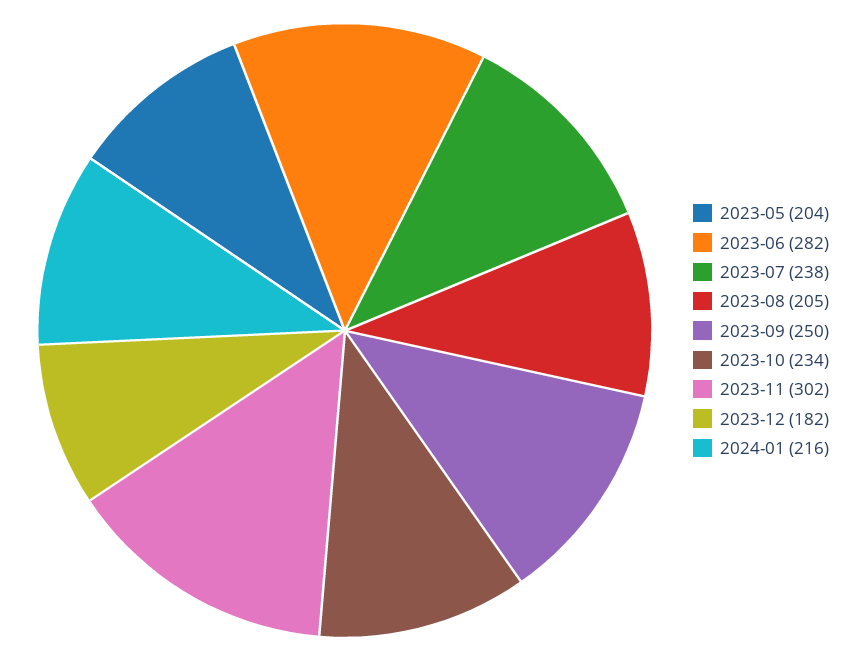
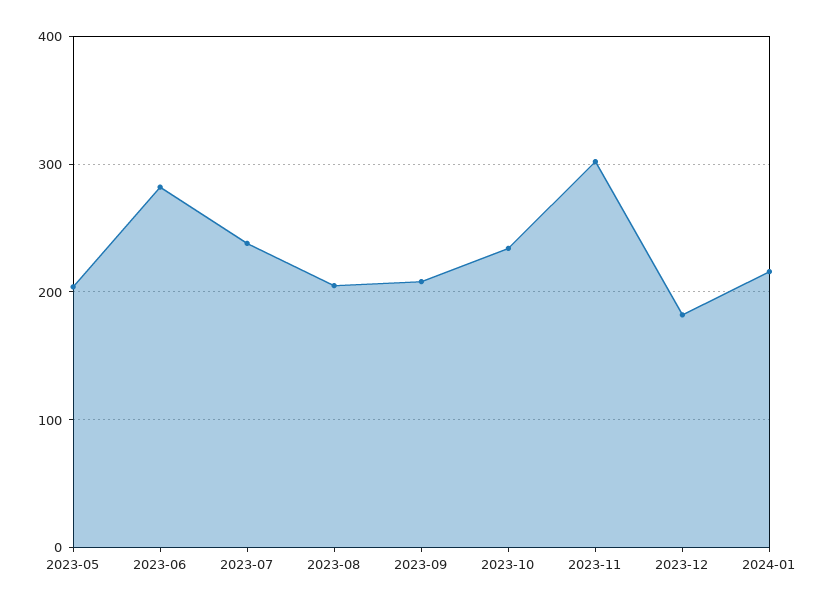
2023-09: 250 -> 210

